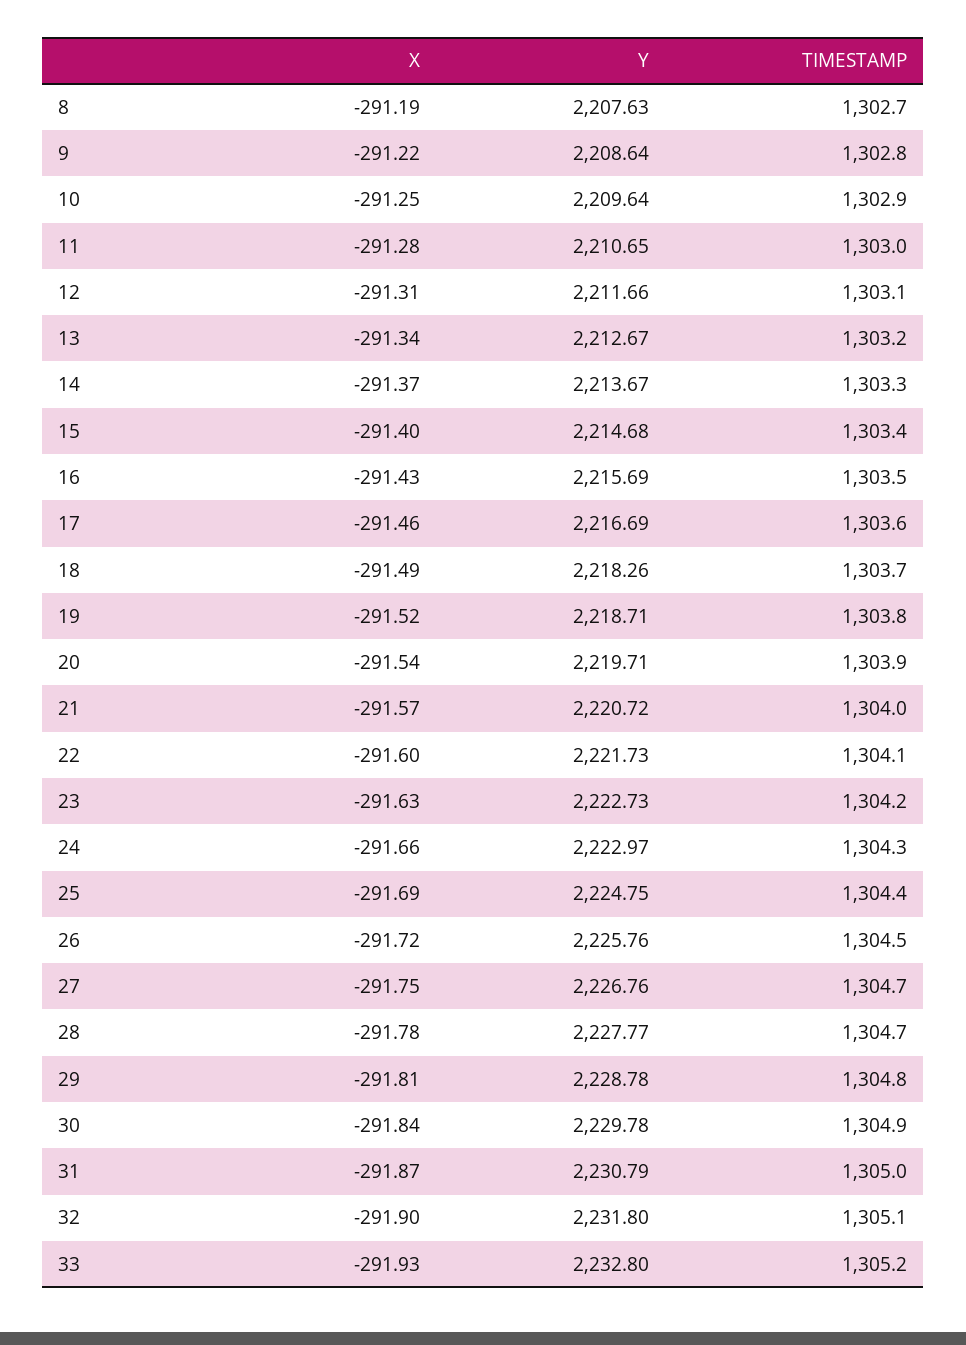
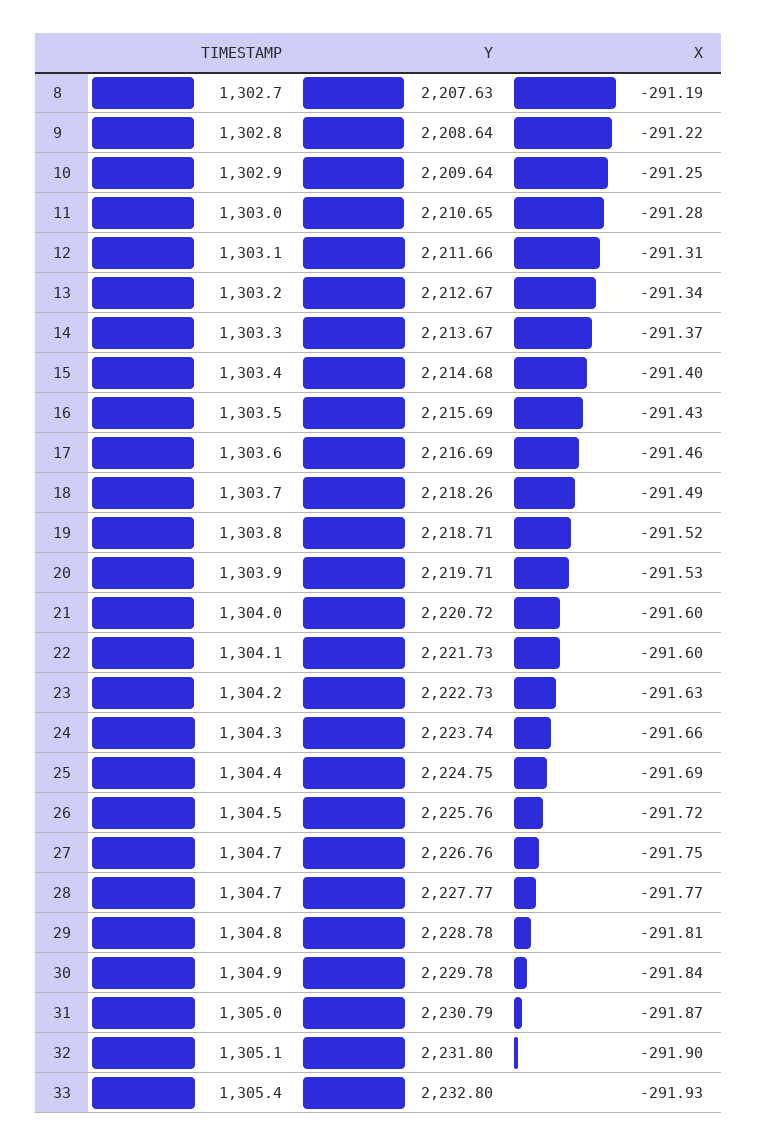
X, 20: -291.54 -> -291.53
X, 21: -291.57 -> -291.6
Y, 24: 2222.97 -> 2223.74
X, 28: -291.78 -> -291.77
TIMESTAMP, 33: 1305.2 -> 1305.4

